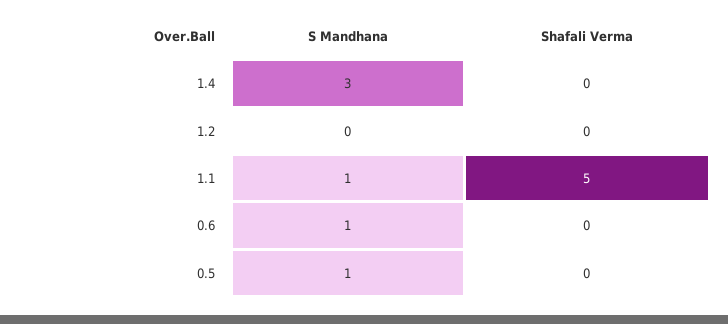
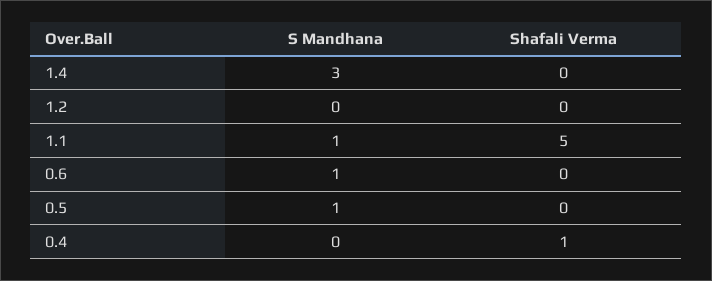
S Mandhana, 0.4: none -> 0
Shafali Verma, 0.4: none -> 1

